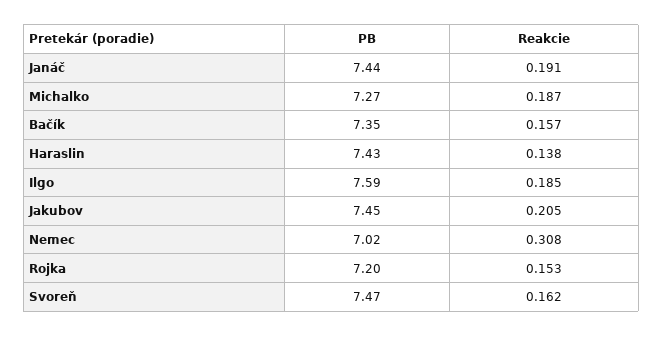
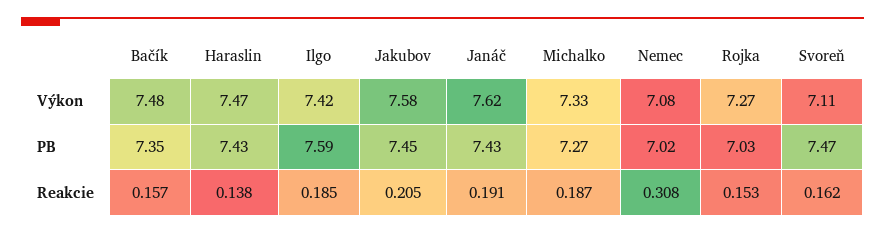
PB, Janáč: 7.44 -> 7.43
PB, Rojka: 7.2 -> 7.03
Výkon, Bačík: none -> 7.48
Výkon, Haraslin: none -> 7.47
Výkon, Ilgo: none -> 7.42
Výkon, Jakubov: none -> 7.58
Výkon, Janáč: none -> 7.62
Výkon, Michalko: none -> 7.33
Výkon, Nemec: none -> 7.08
Výkon, Rojka: none -> 7.27
Výkon, Svoreň: none -> 7.11

